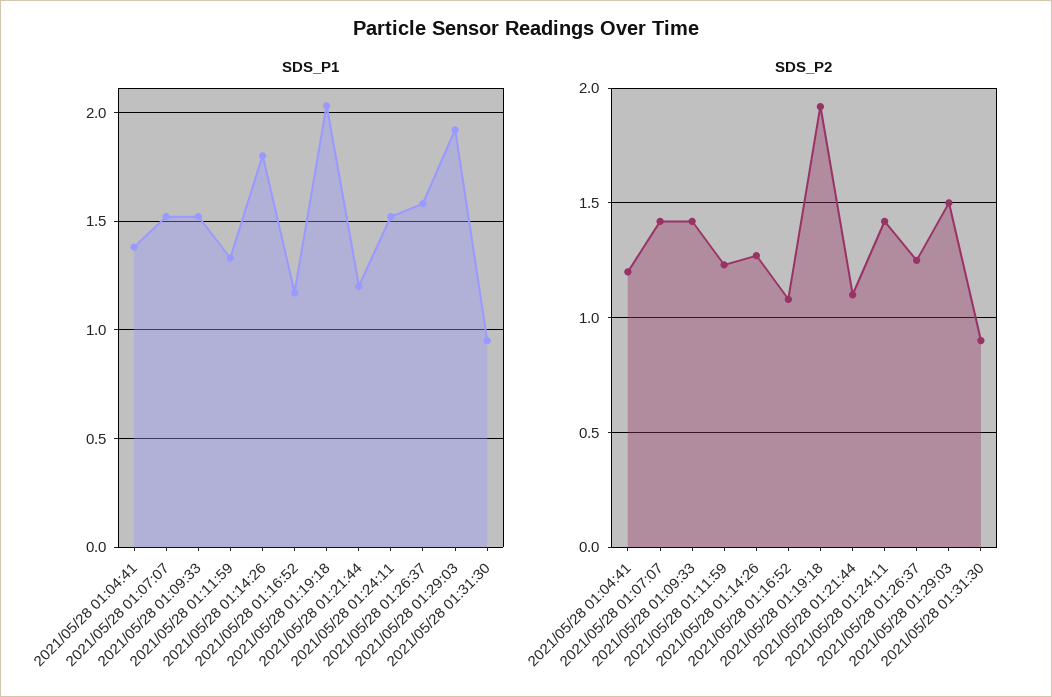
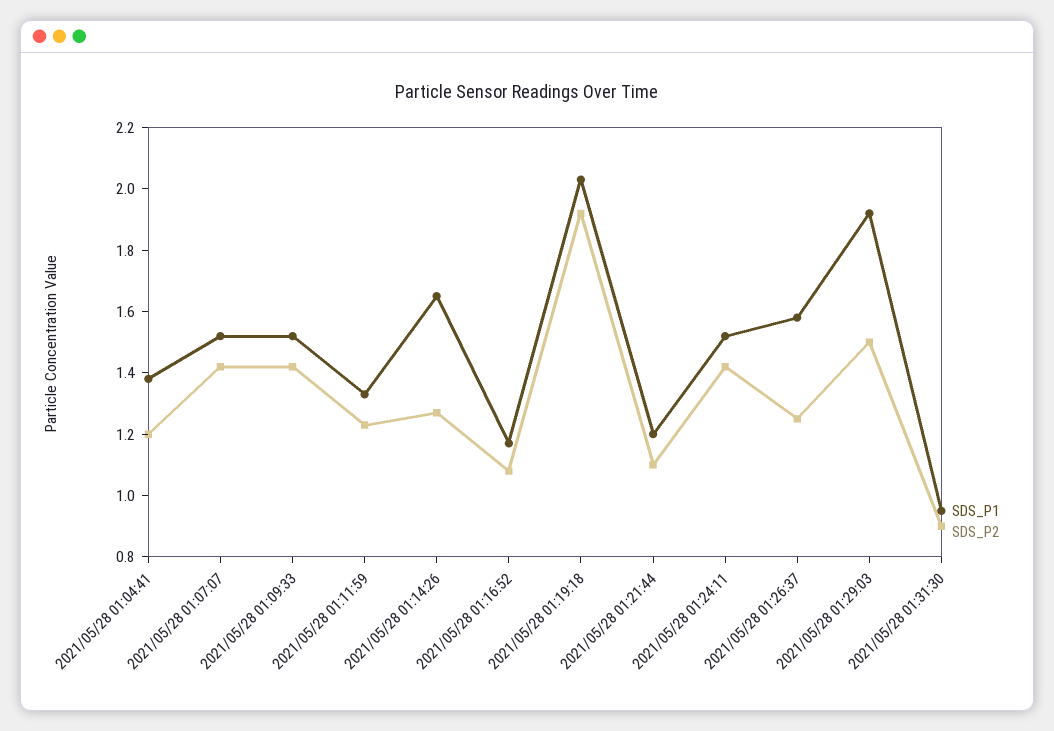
SDS_P1, 2021/05/28 01:14:26: 1.8 -> 1.65

